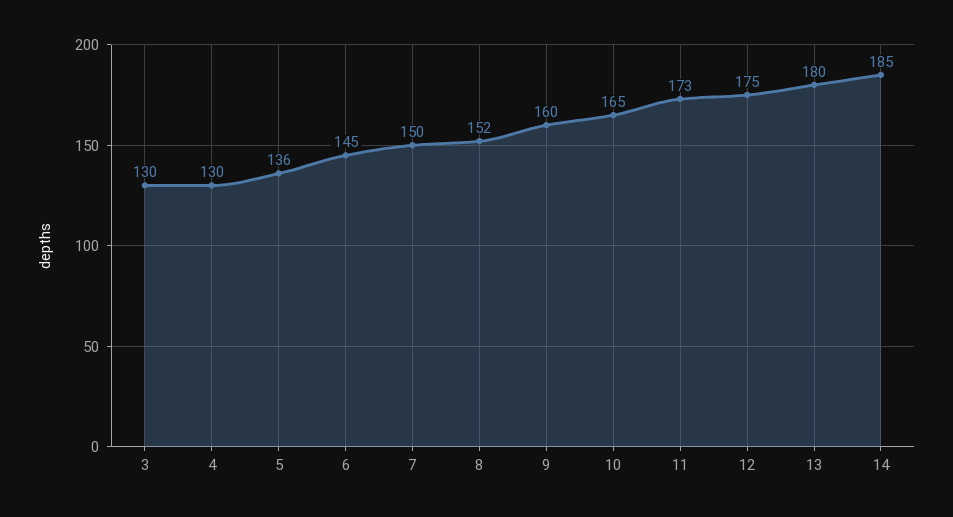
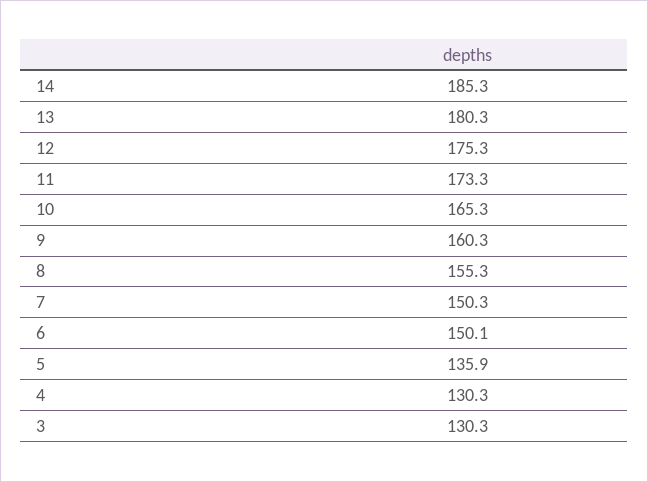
6: 145 -> 150.1
8: 152 -> 155.3

